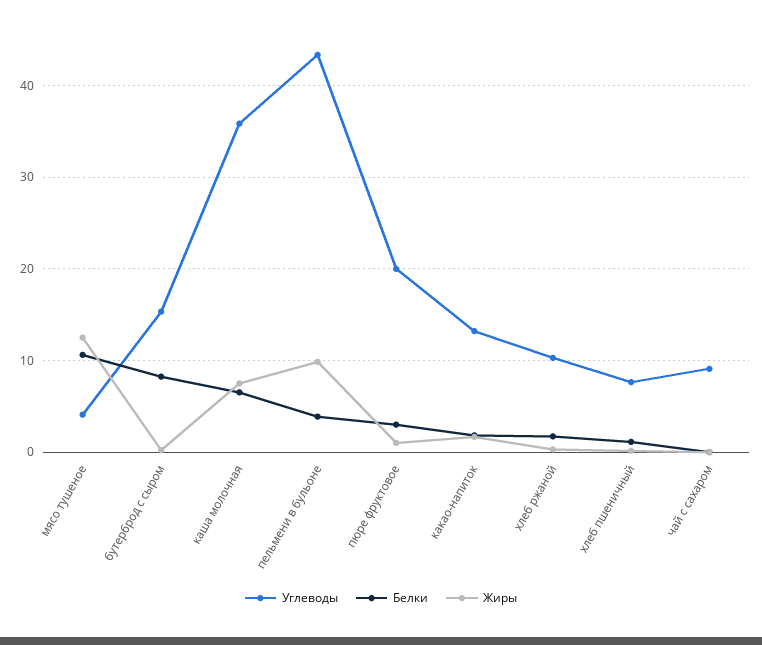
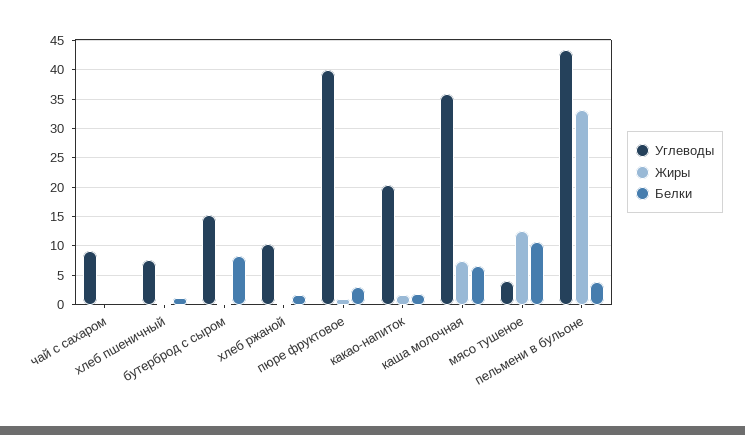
Жиры, пельмени в бульоне: 10 -> 32.5
Углеводы, пюре фруктовое: 20 -> 40
Углеводы, какао-напиток: 13 -> 20

